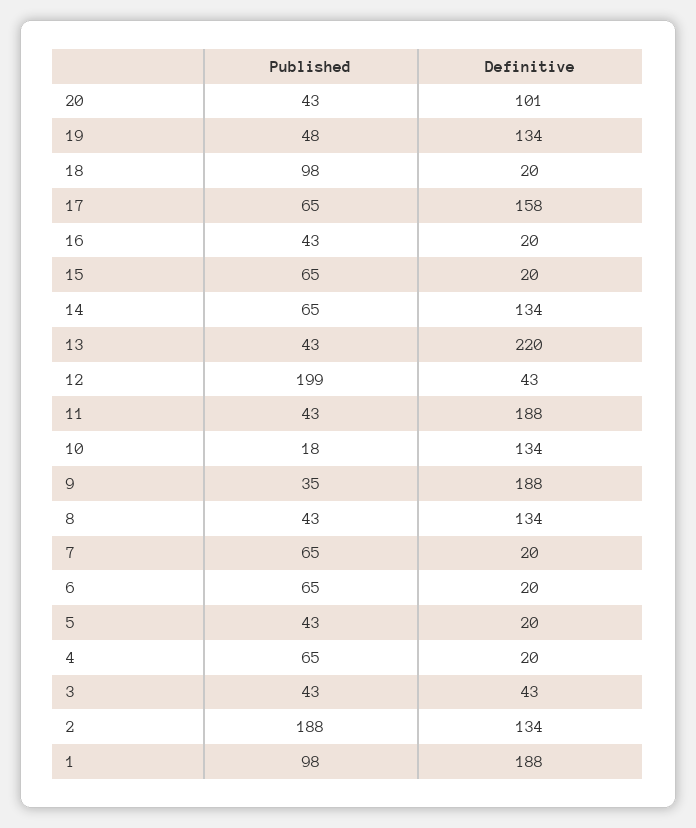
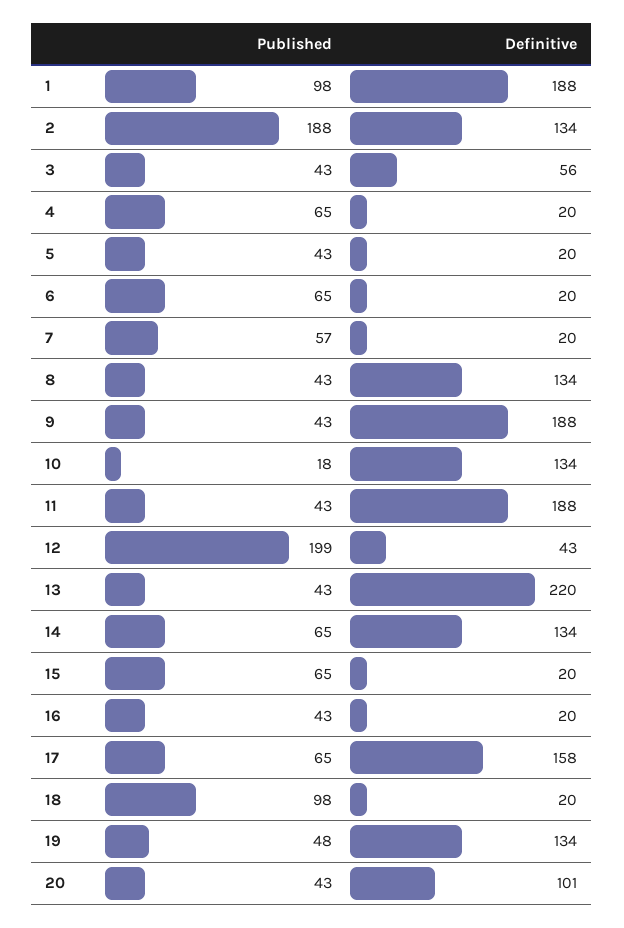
Published, 9: 35 -> 43
Published, 7: 65 -> 57
Definitive, 3: 43 -> 56

